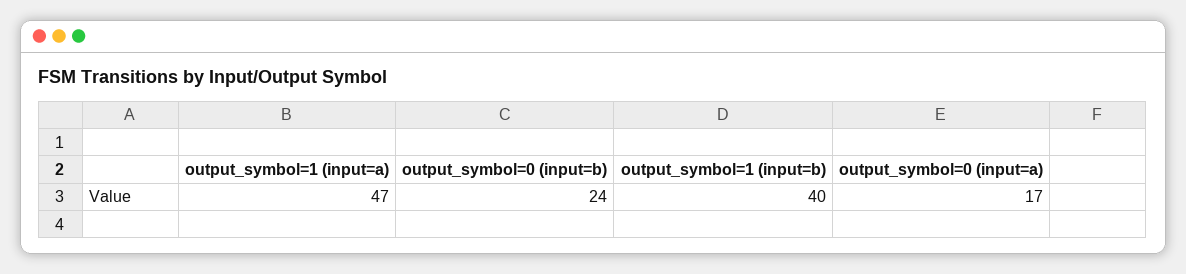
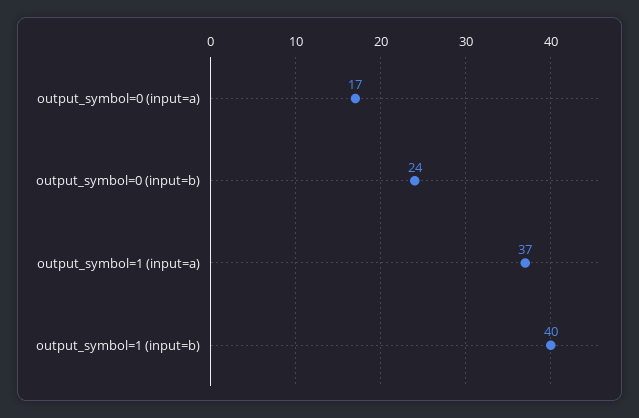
output_symbol=1 (input=a): 47 -> 37

